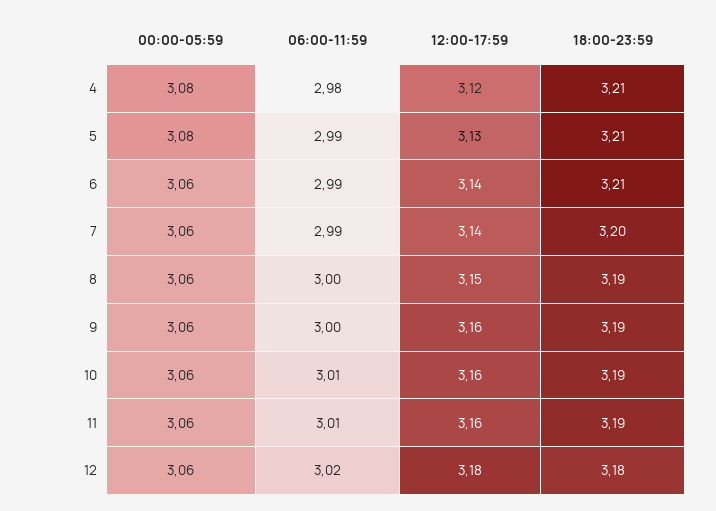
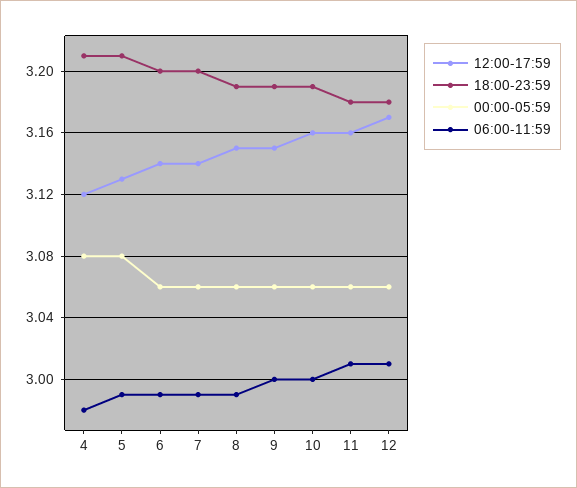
18:00-23:59, 6: 3.21 -> 3.2
06:00-11:59, 8: 3 -> 2.99
12:00-17:59, 9: 3.16 -> 3.15
06:00-11:59, 10: 3.01 -> 3
18:00-23:59, 11: 3.19 -> 3.18
06:00-11:59, 12: 3.02 -> 3.01
12:00-17:59, 12: 3.18 -> 3.17

